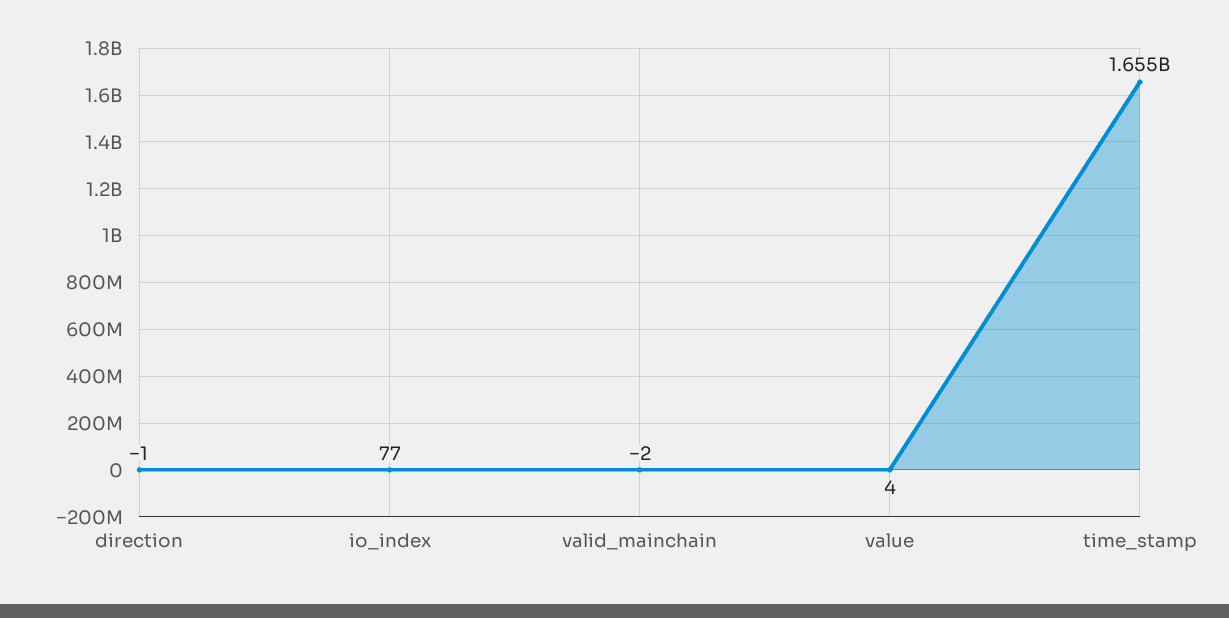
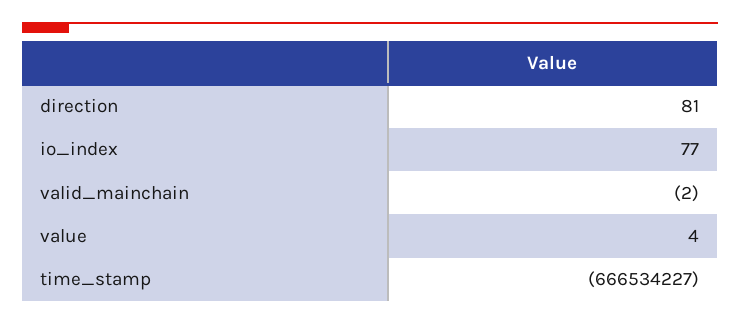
direction: -1 -> 81
time_stamp: 1655000000 -> -666534227

